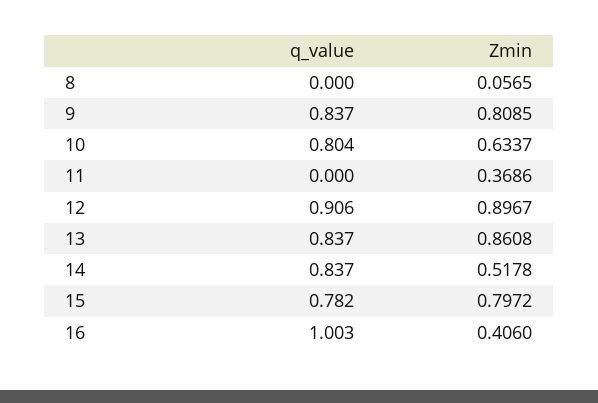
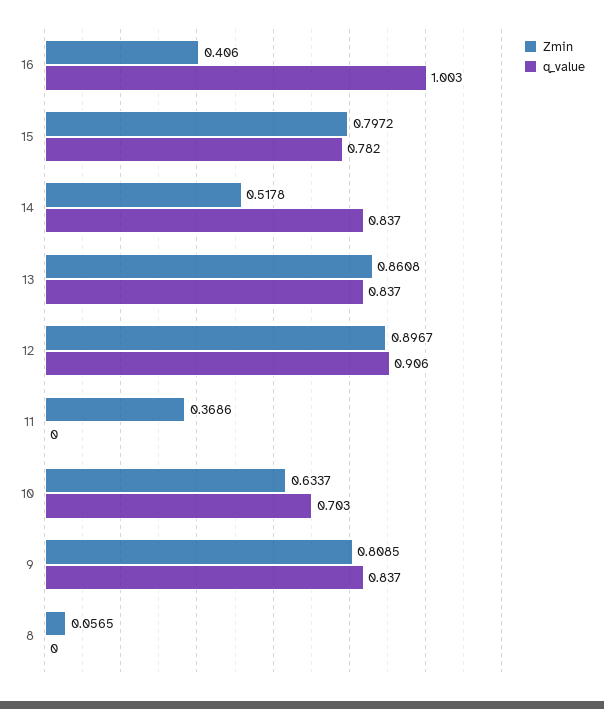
q_value, 10: 0.804 -> 0.703

